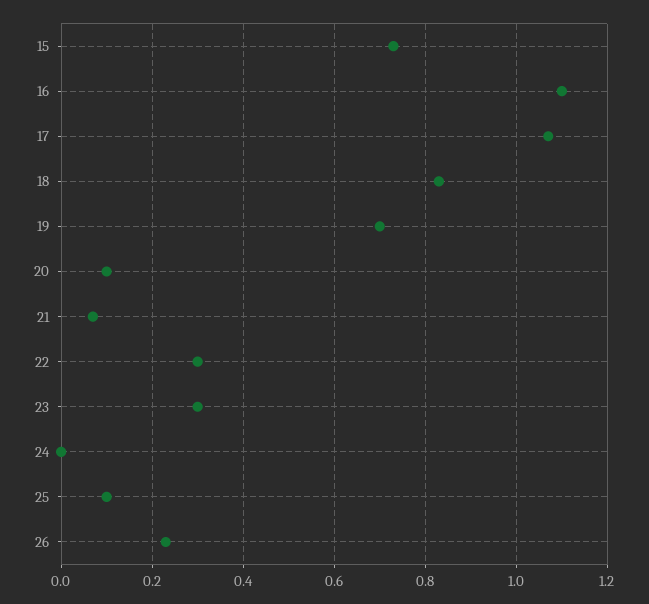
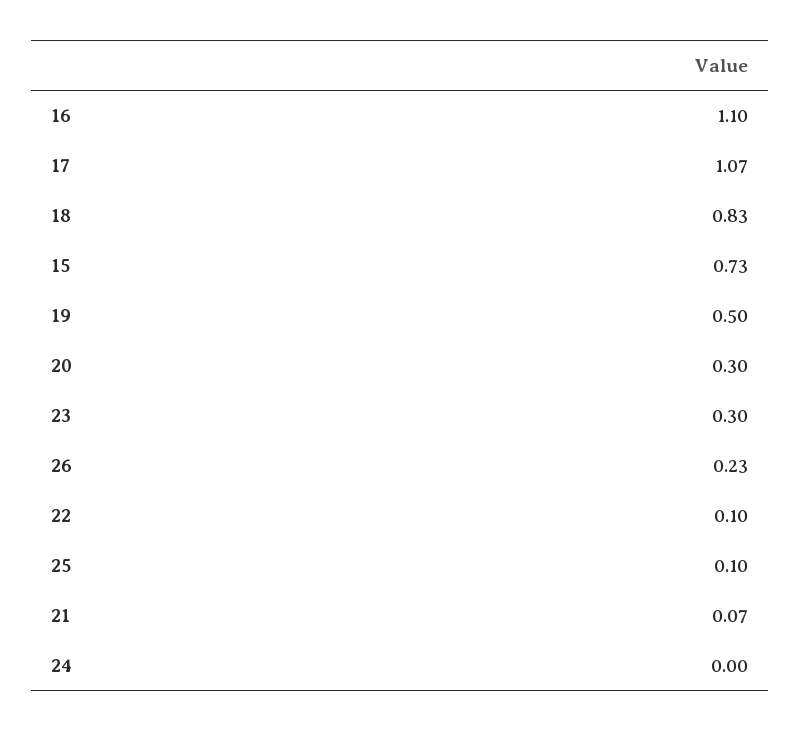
19: 0.7 -> 0.5
20: 0.1 -> 0.3
22: 0.3 -> 0.1

